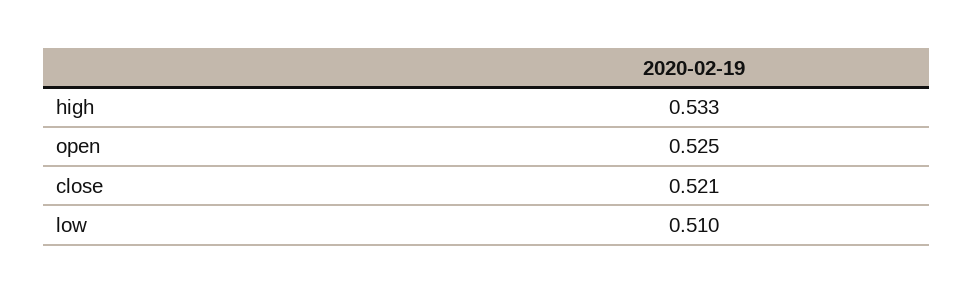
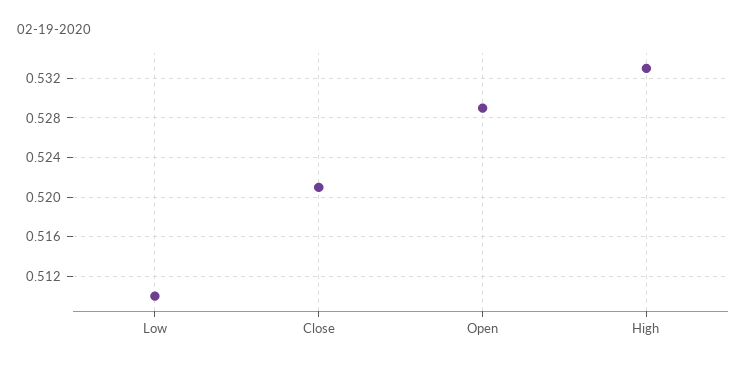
open: 0.525 -> 0.529

